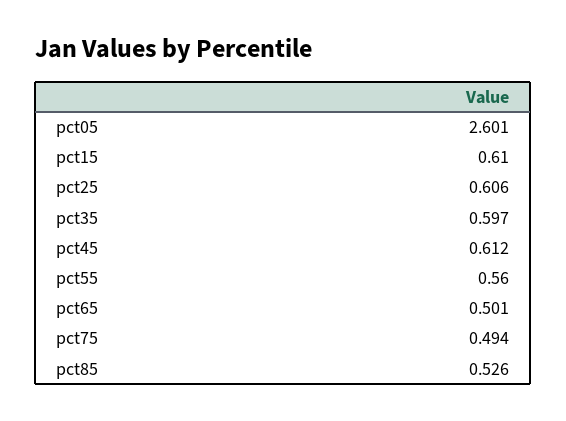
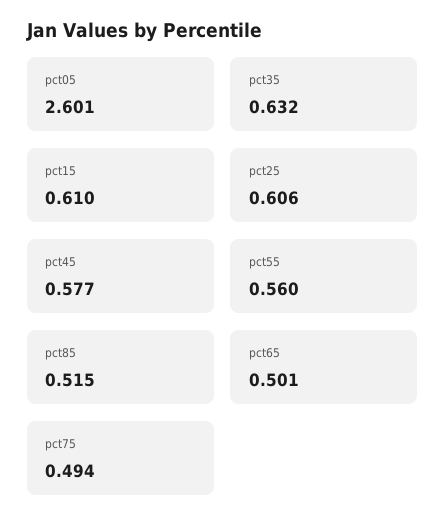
pct35: 0.597 -> 0.632
pct45: 0.612 -> 0.577
pct85: 0.526 -> 0.515

